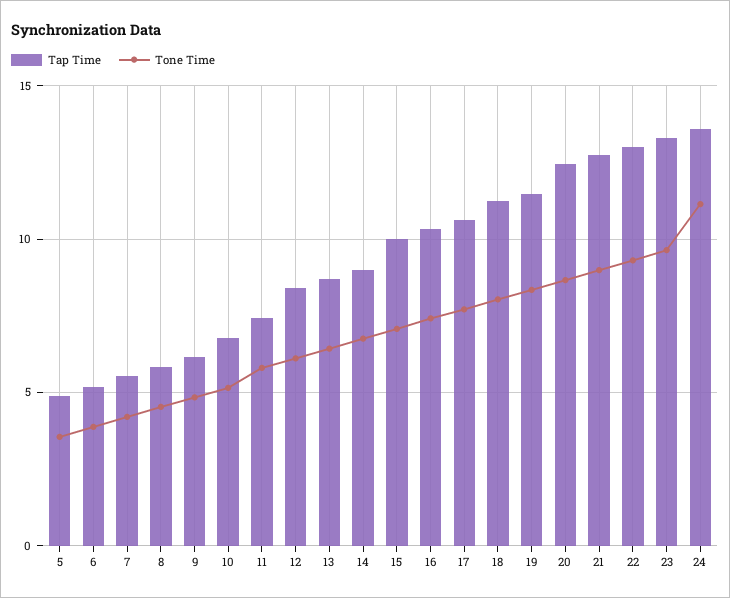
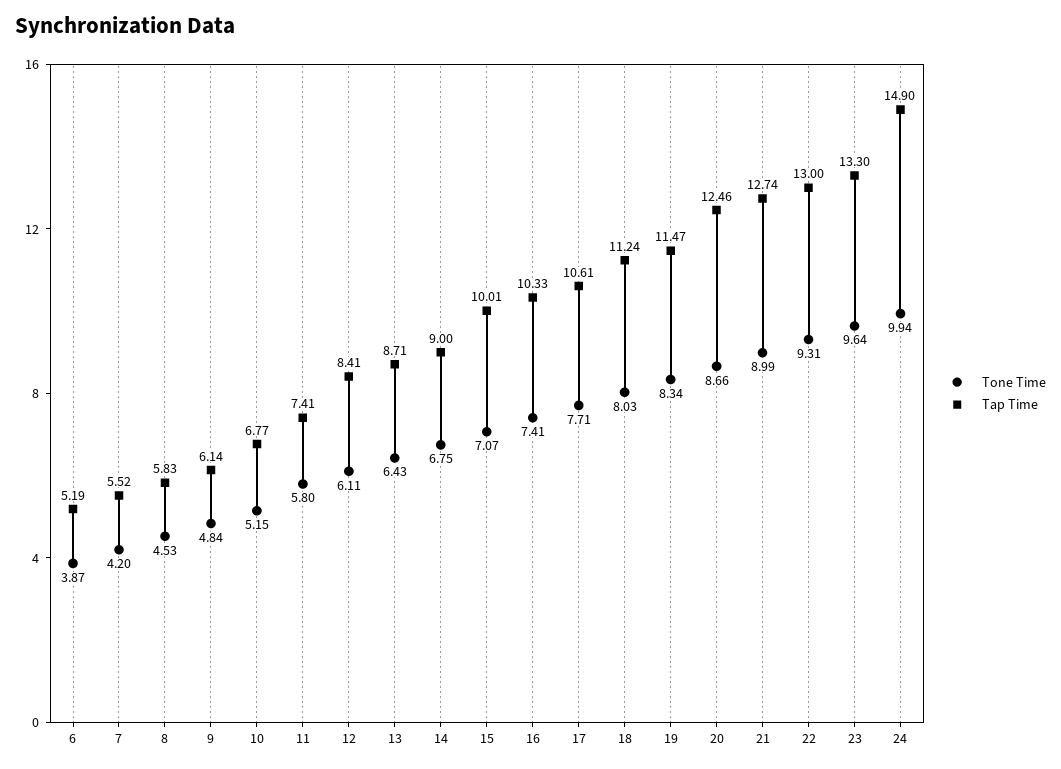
Tap Time, 5: 5 -> none
Tone Time, 5: 3.5 -> none
Tap Time, 24: 13.5 -> 14.9
Tone Time, 24: 11 -> 9.94

